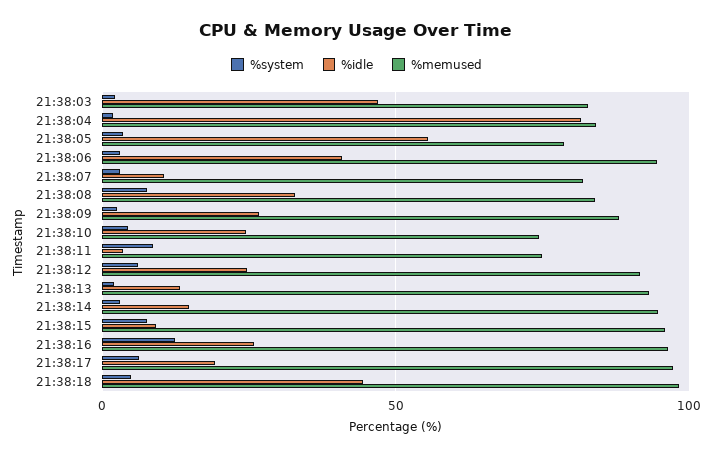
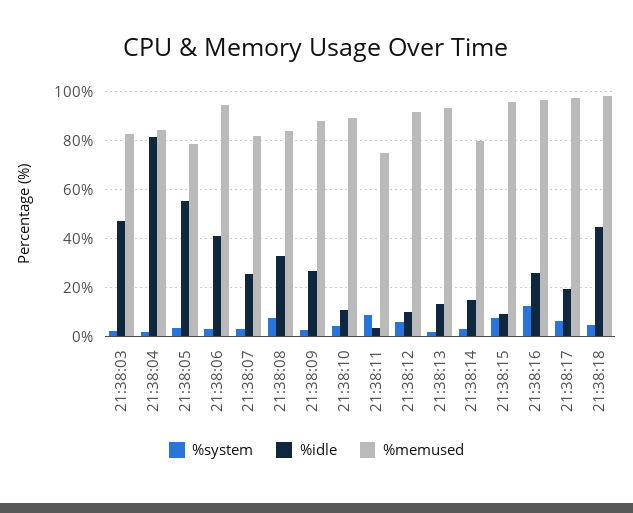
%idle, 21:38:07: 10 -> 25
%idle, 21:38:10: 25 -> 10
%memused, 21:38:10: 75 -> 90
%idle, 21:38:12: 25 -> 10
%memused, 21:38:14: 95 -> 80

